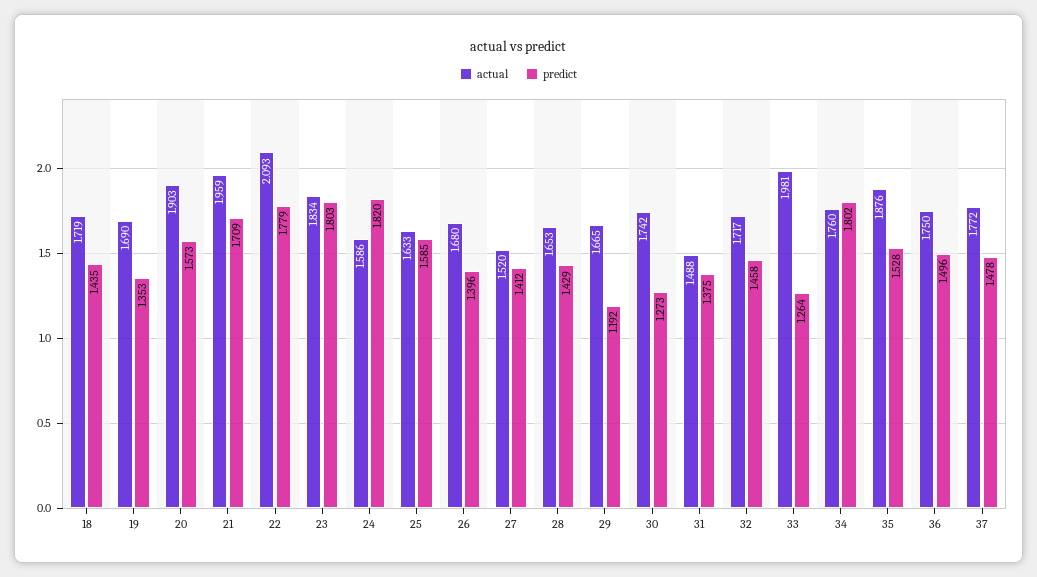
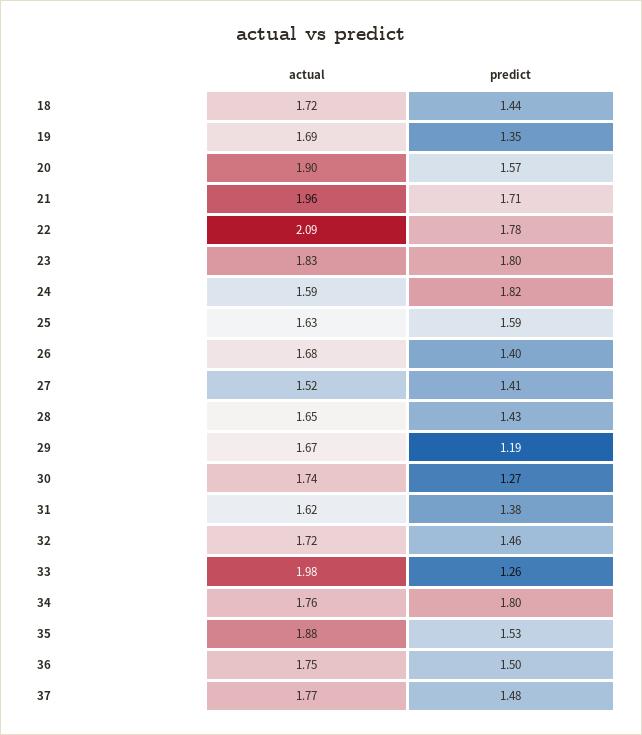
actual, 31: 1.488 -> 1.62

